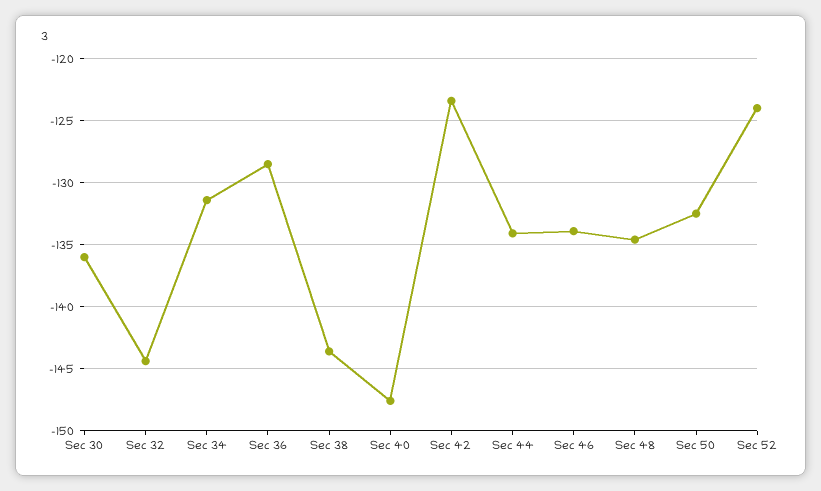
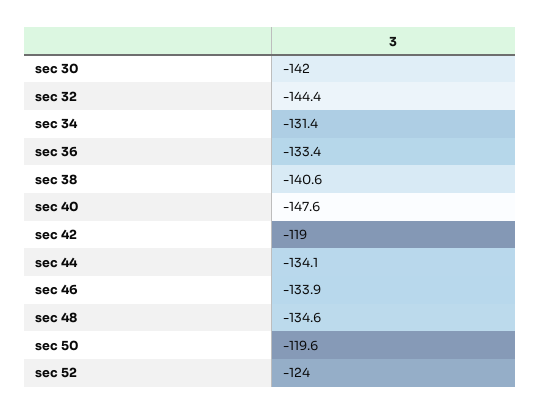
Sec 30: -136 -> -142
Sec 36: -128.5 -> -133.4
Sec 38: -143.5 -> -140.6
Sec 42: -123.5 -> -119
Sec 50: -132.5 -> -119.6

